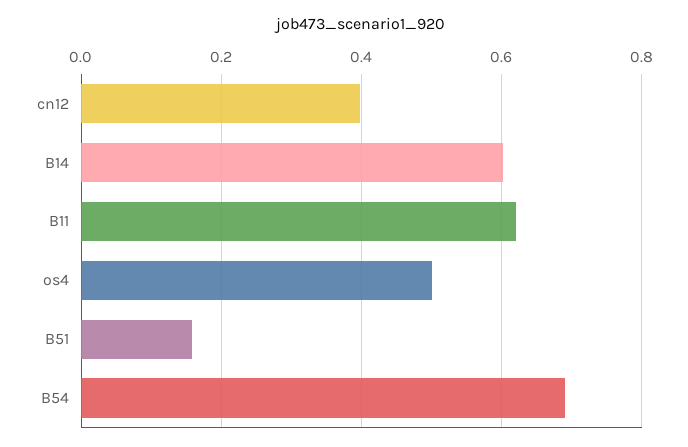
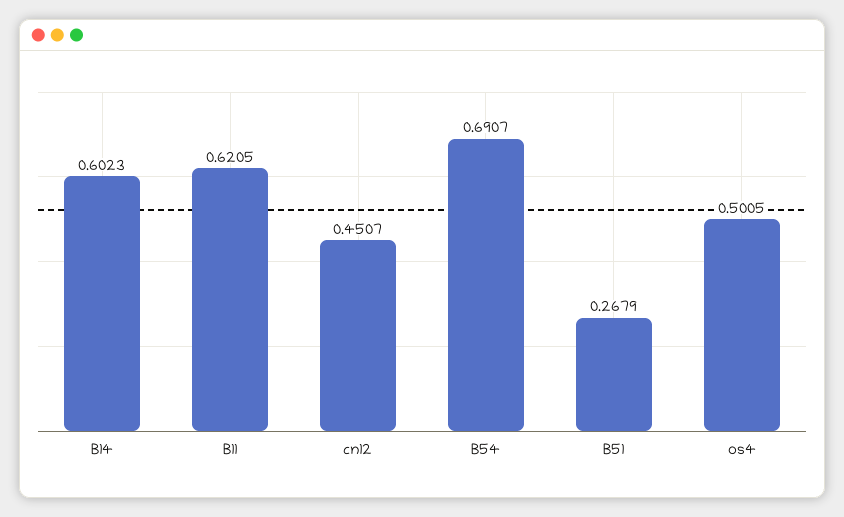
cn12: 0.4 -> 0.4507
B51: 0.16 -> 0.2679

